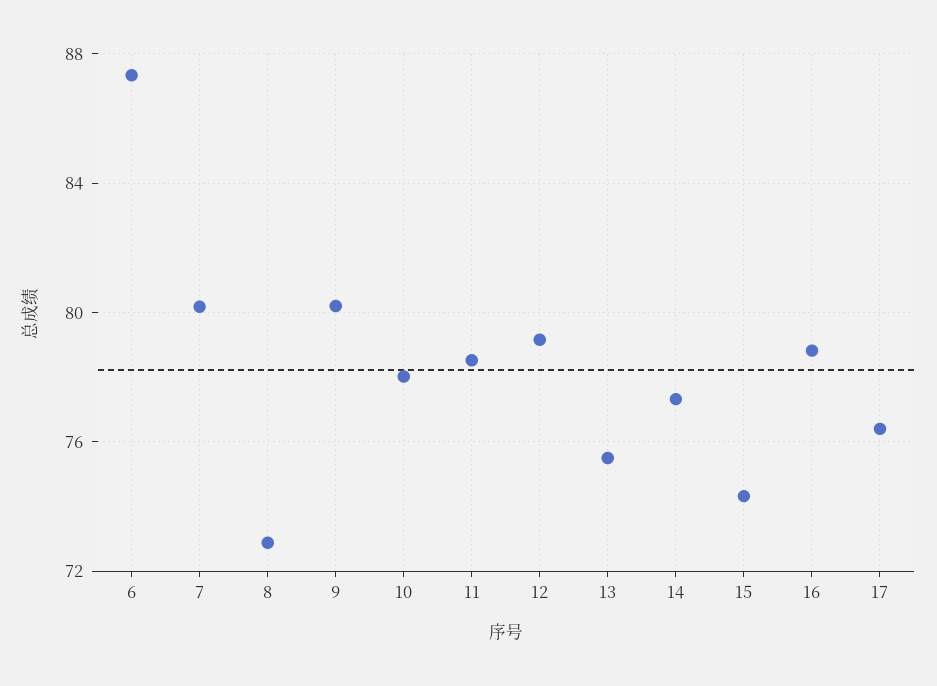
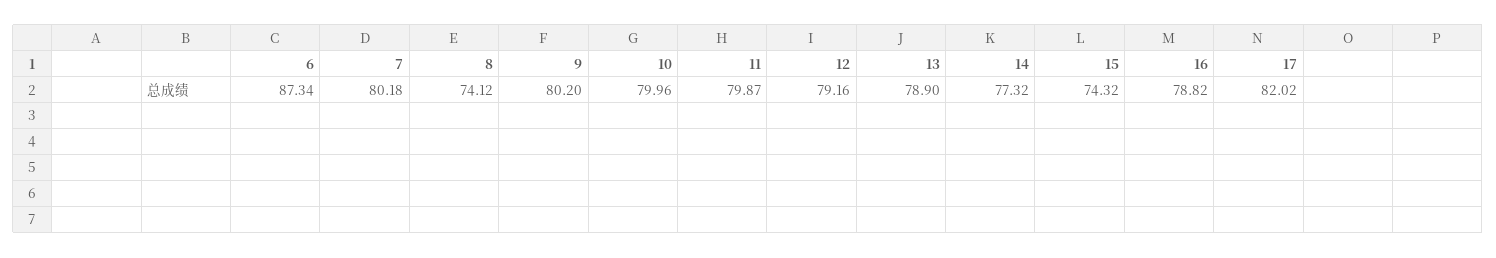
8: 73 -> 74.12
10: 78 -> 79.96
11: 78.5 -> 79.87
13: 75.5 -> 78.9
17: 76.5 -> 82.02

